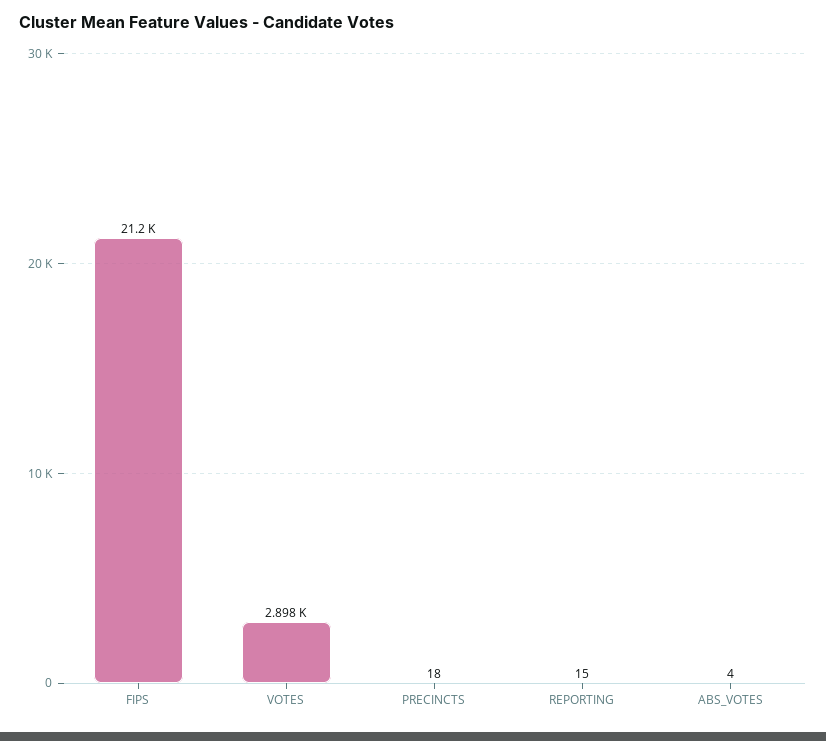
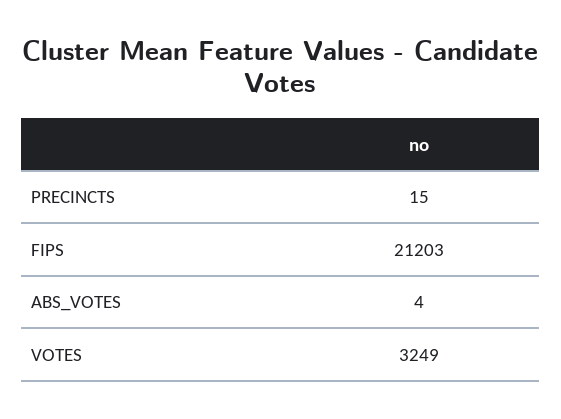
VOTES: 2898 -> 3249
PRECINCTS: 18 -> 15
REPORTING: 15 -> none

